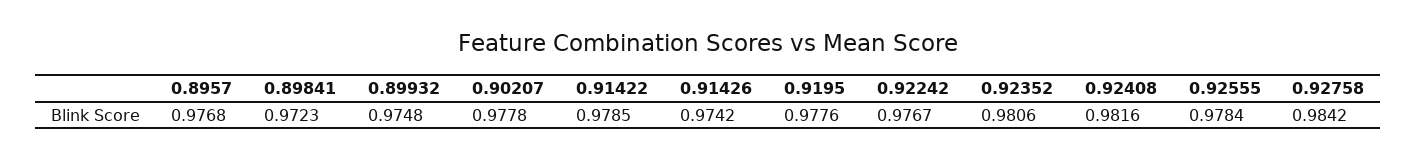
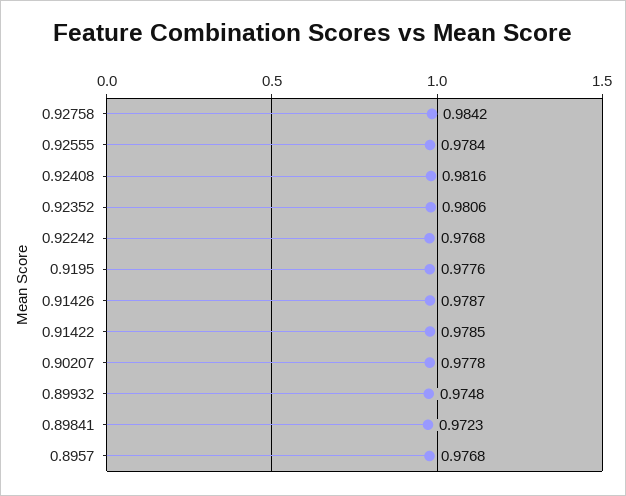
0.91426: 0.9742 -> 0.9787
0.92242: 0.9767 -> 0.9768

